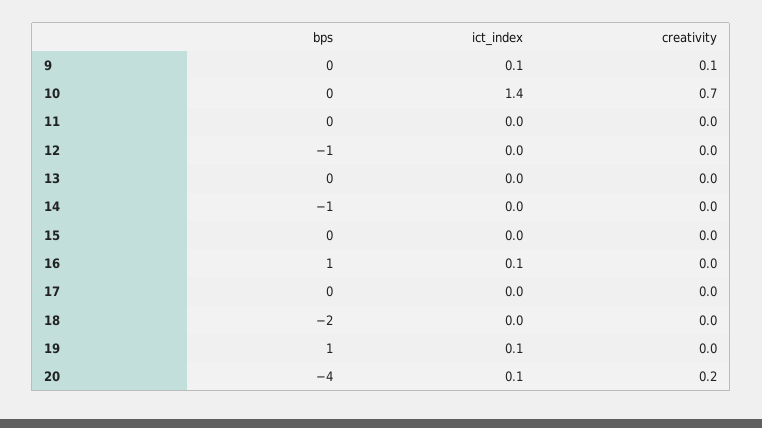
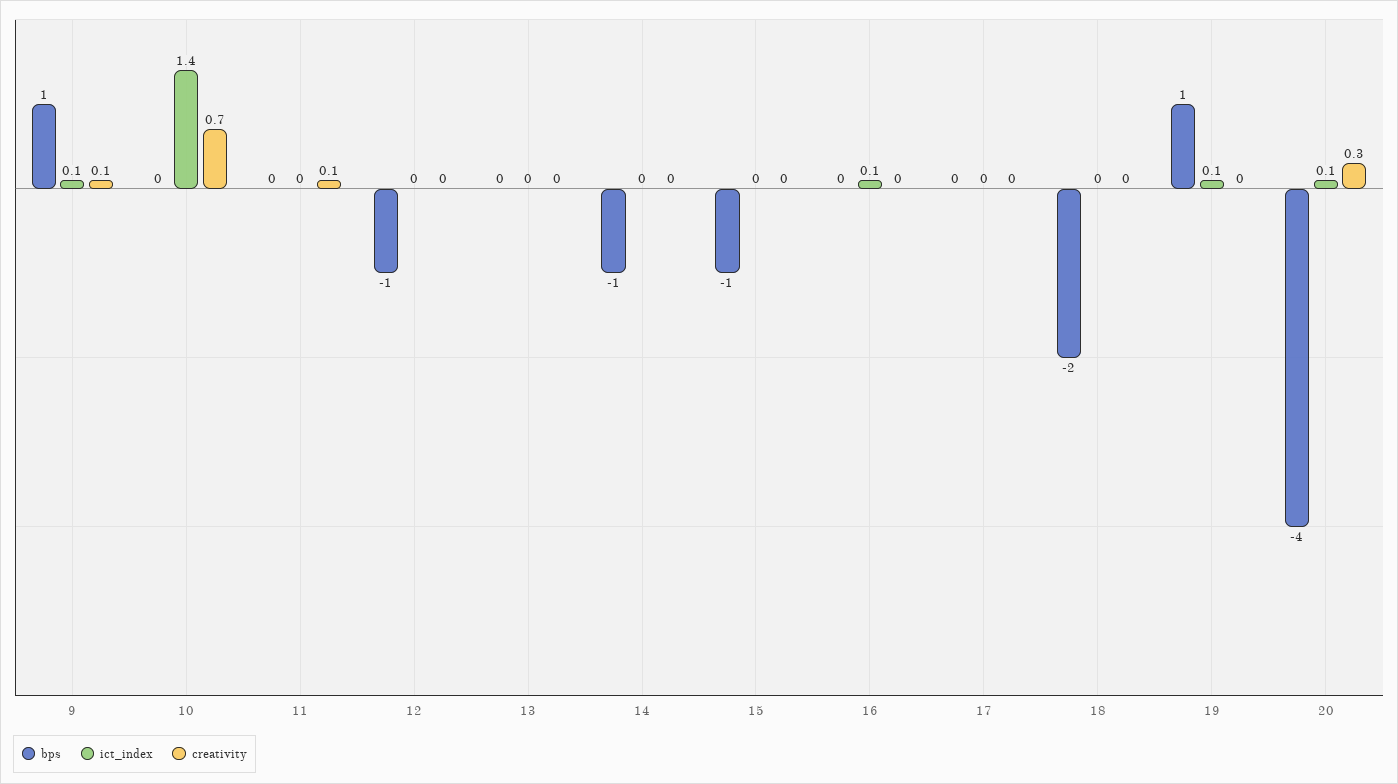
bps, 9: 0 -> 1
creativity, 11: 0 -> 0.1
bps, 15: 0 -> -1
bps, 16: 1 -> 0
creativity, 20: 0.2 -> 0.3

